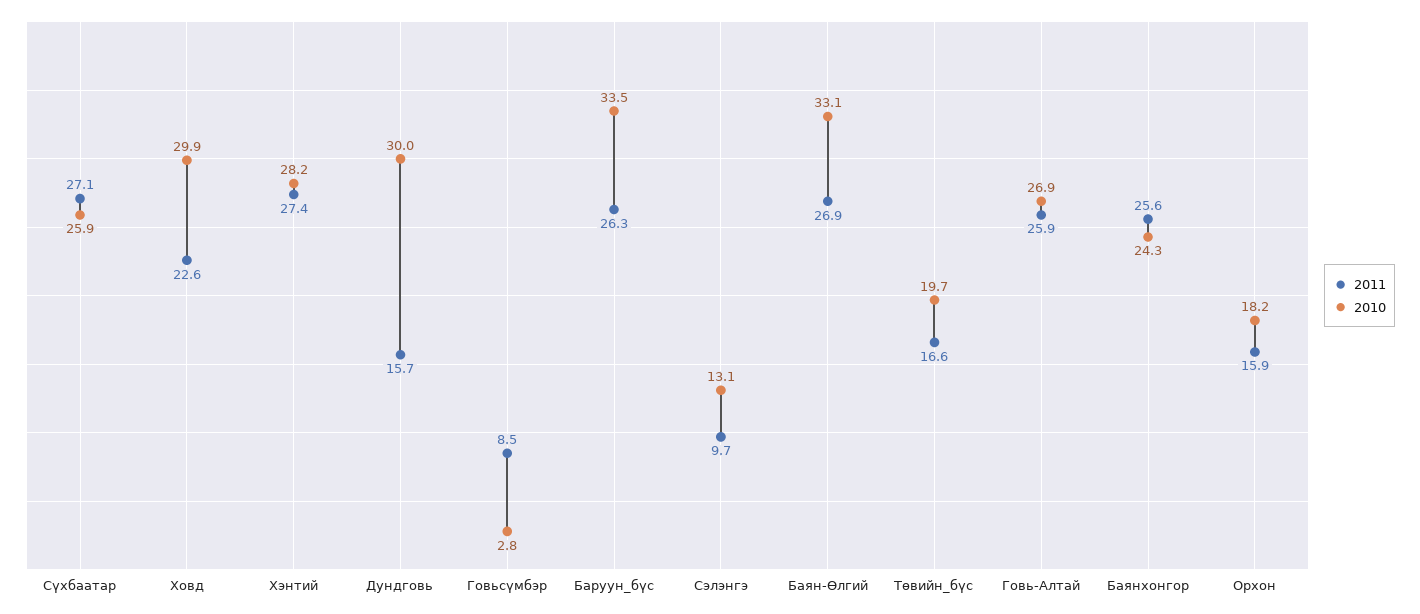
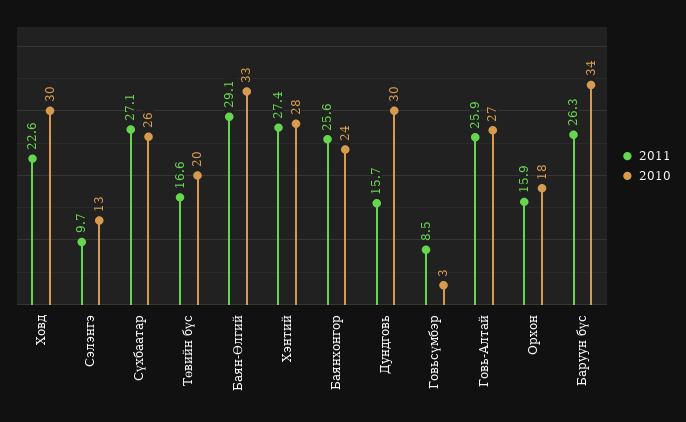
2011, Баян-Өлгий: 26.9 -> 29.1

